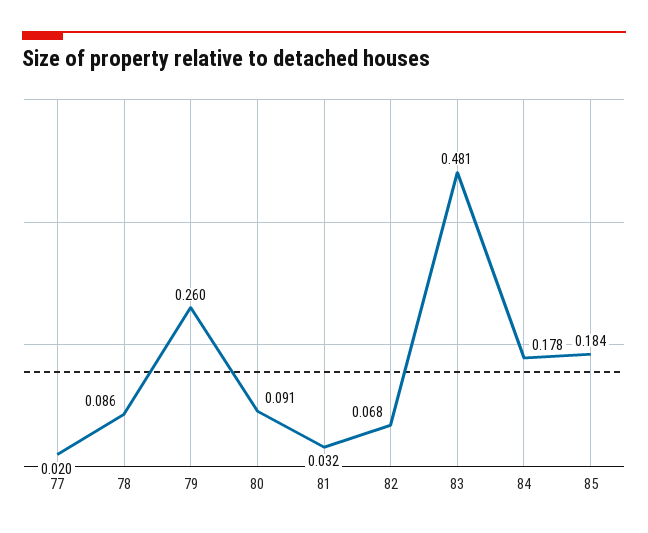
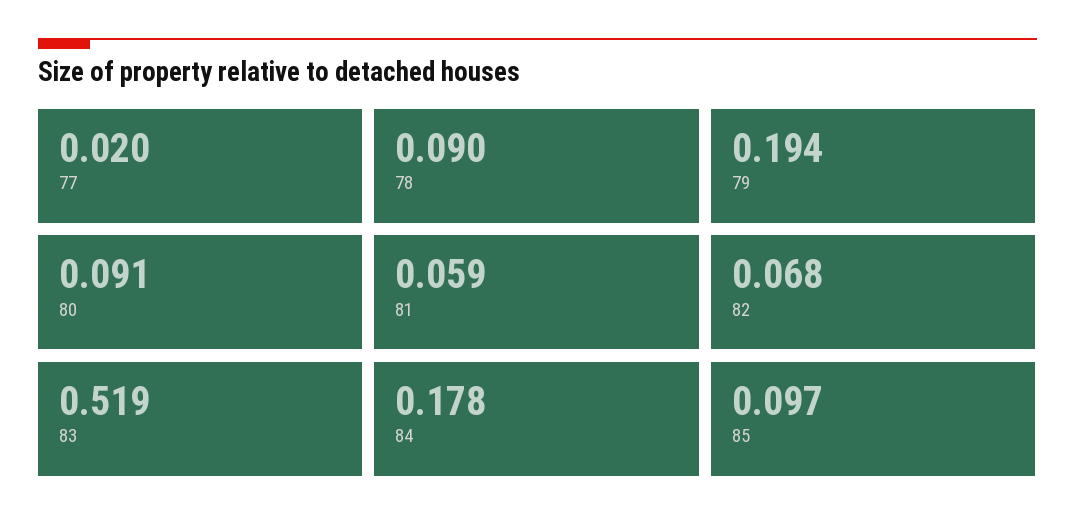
78: 0.086 -> 0.09
79: 0.26 -> 0.194
81: 0.032 -> 0.059
83: 0.481 -> 0.519
85: 0.184 -> 0.097

